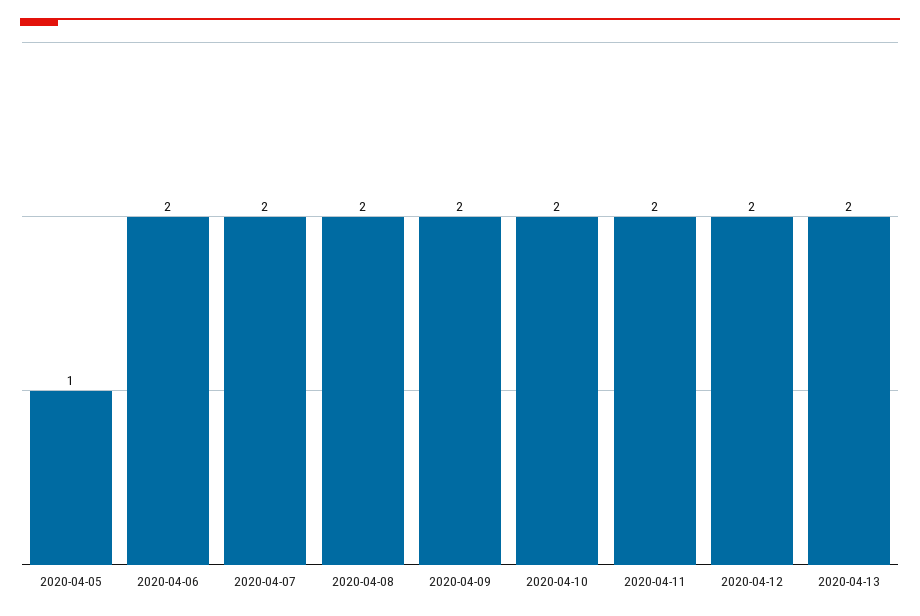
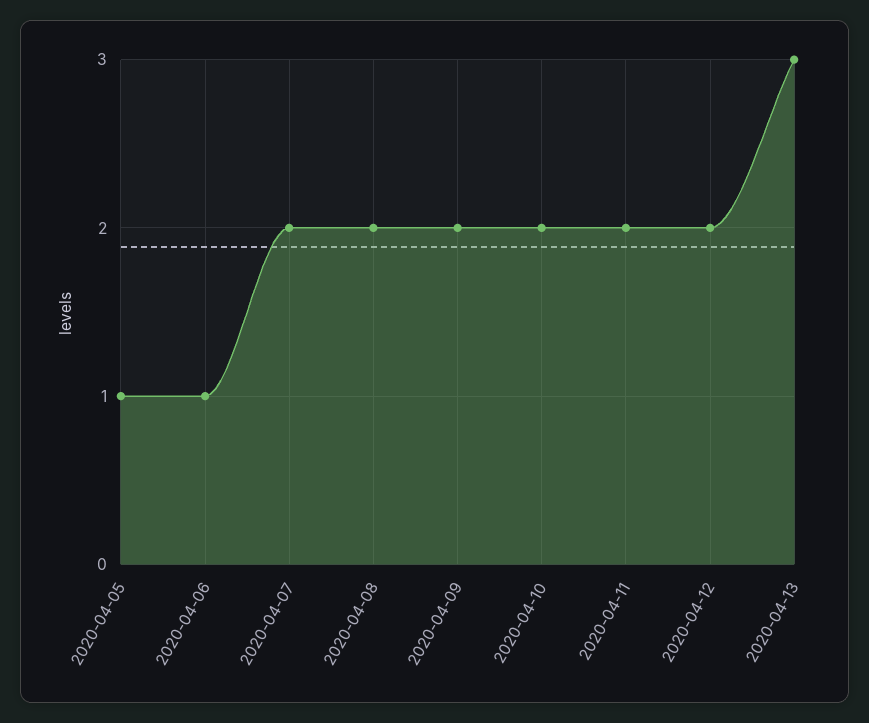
2020-04-06: 2 -> 1
2020-04-13: 2 -> 3

